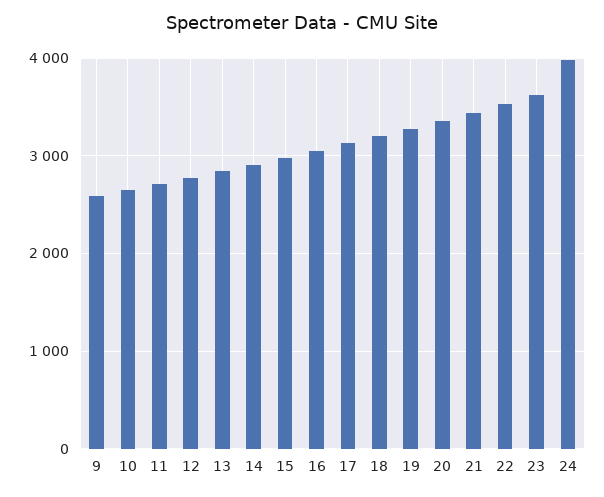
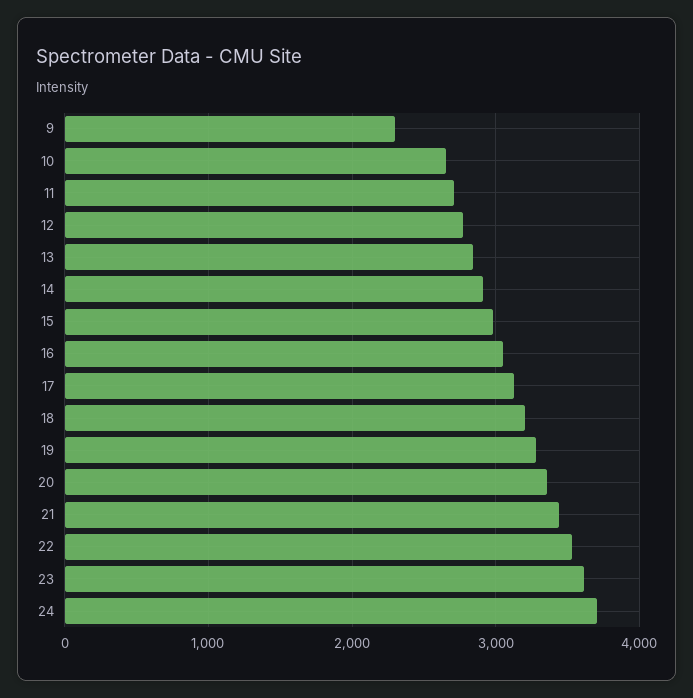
9: 2600 -> 2300
24: 4000 -> 3700

